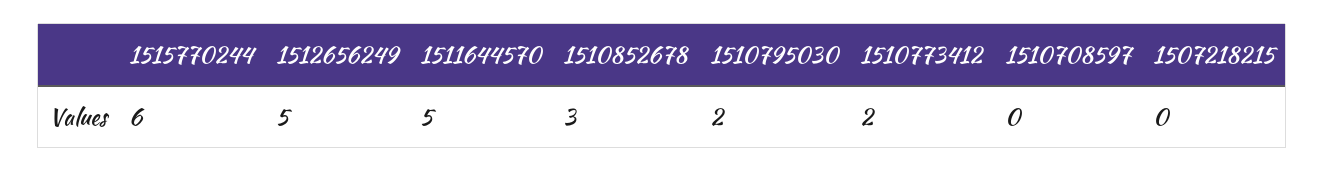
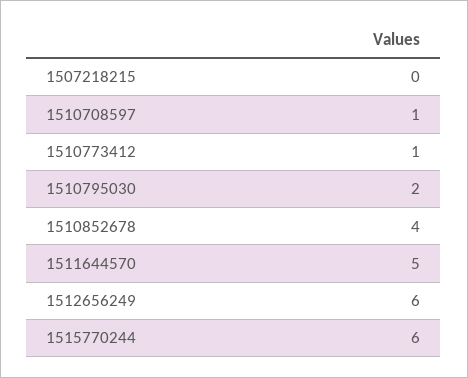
1512656249: 5 -> 6
1510852678: 3 -> 4
1510773412: 2 -> 1
1510708597: 0 -> 1

